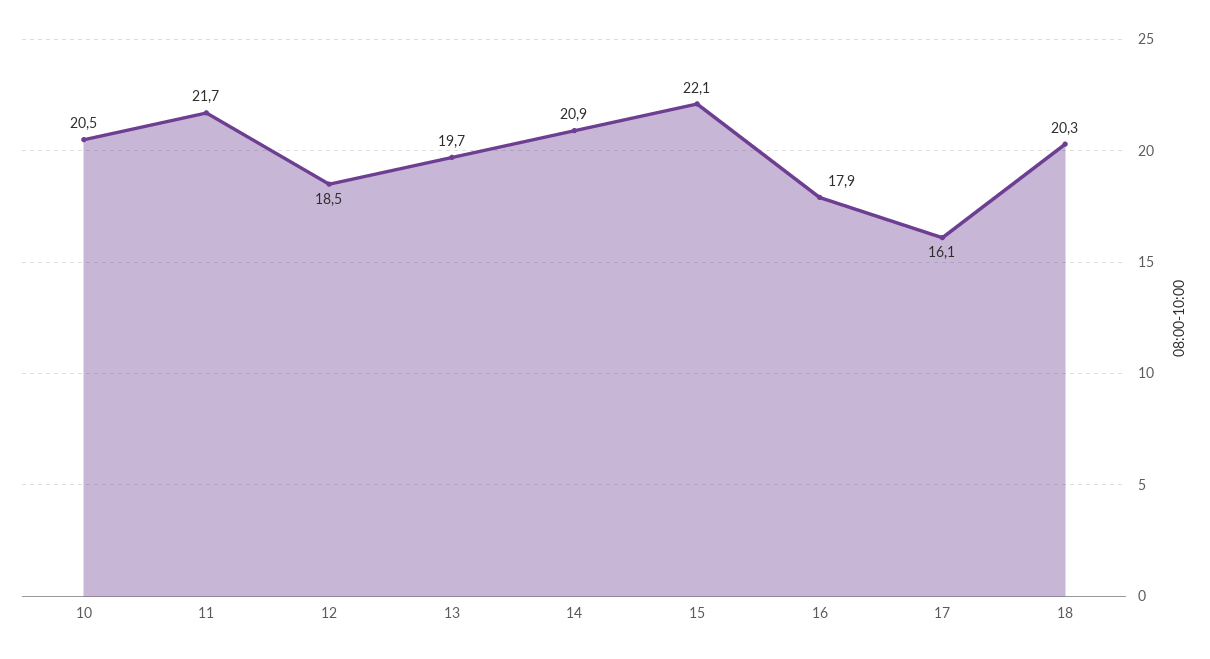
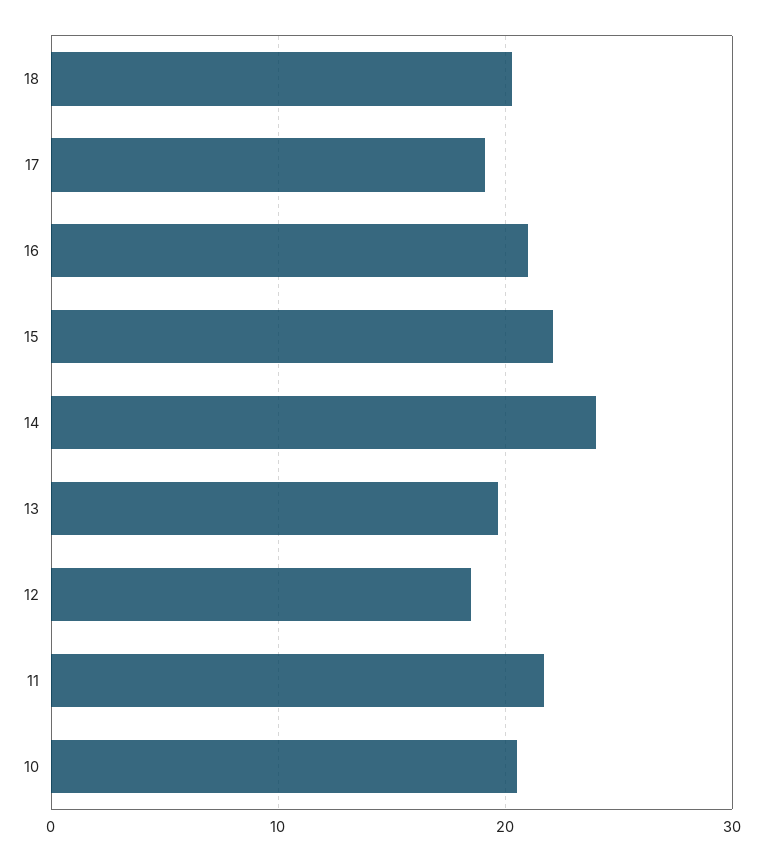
14: 20.9 -> 24
16: 17.9 -> 21
17: 16.1 -> 19

